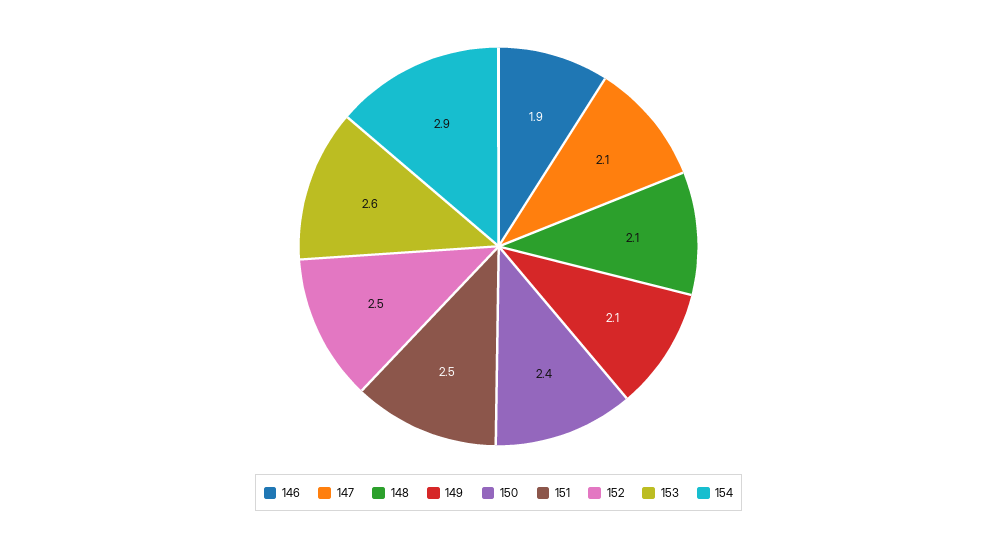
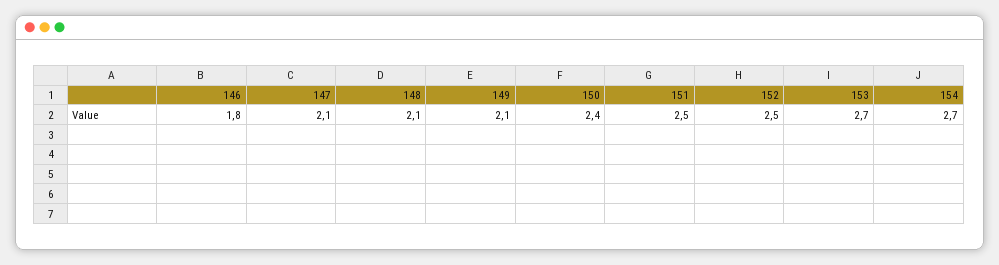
146: 1.9 -> 1.8
153: 2.6 -> 2.7
154: 2.9 -> 2.7

